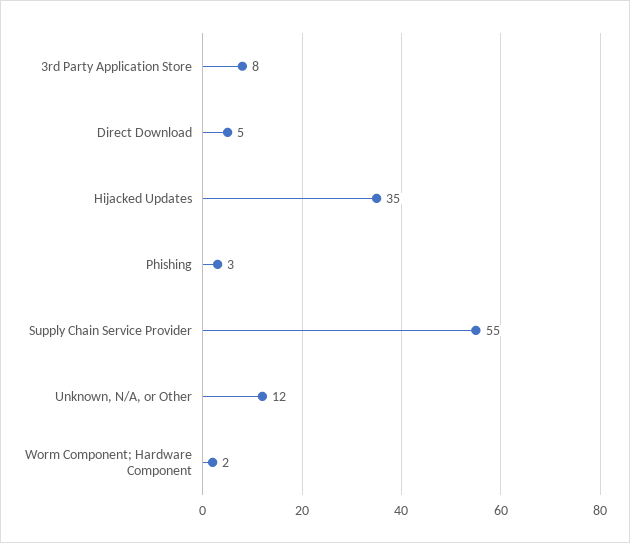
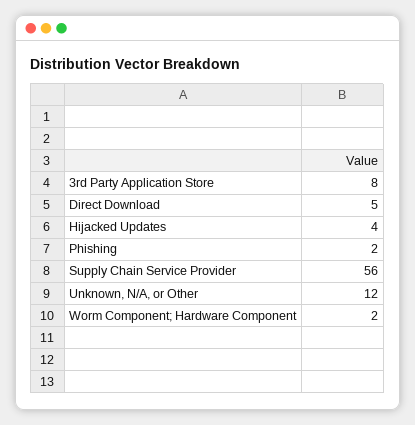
Hijacked Updates: 35 -> 4
Phishing: 3 -> 2
Supply Chain Service Provider: 55 -> 56

